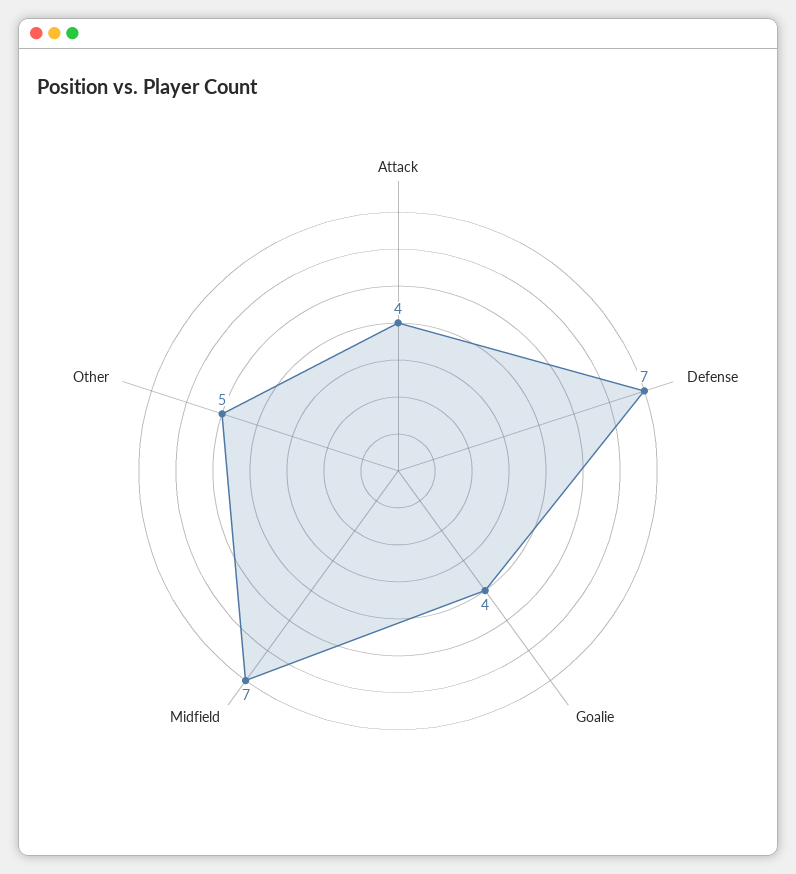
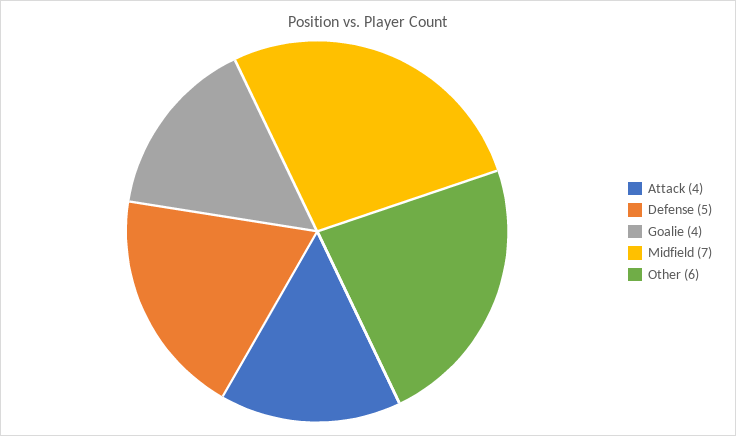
Defense: 7 -> 5
Other: 5 -> 6

